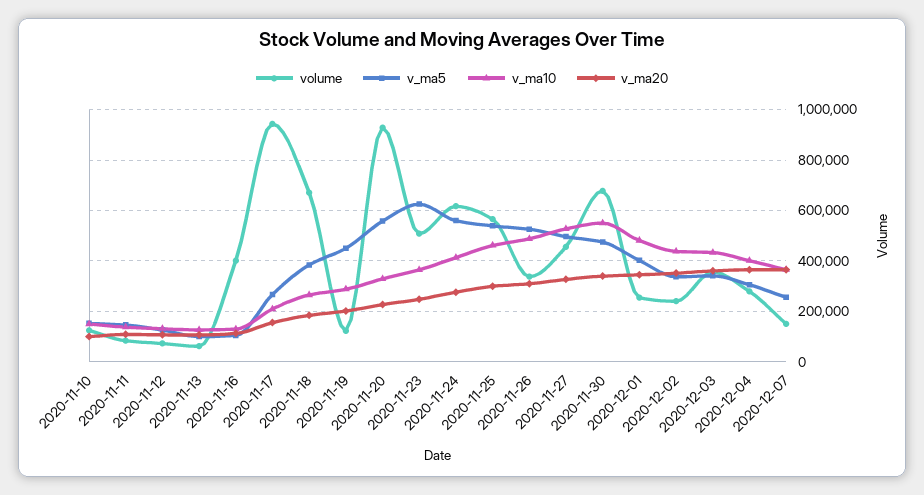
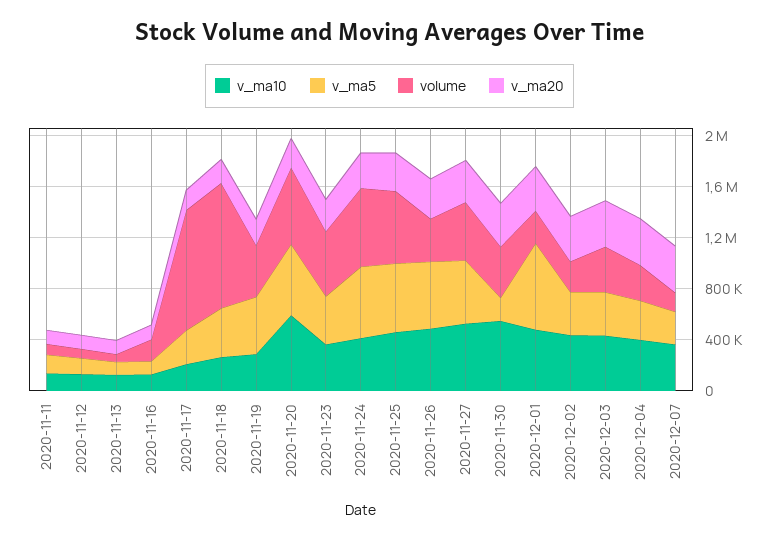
volume, 2020-11-10: 125000 -> none
v_ma5, 2020-11-10: 150000 -> none
v_ma10, 2020-11-10: 150000 -> none
v_ma20, 2020-11-10: 100000 -> none
volume, 2020-11-16: 400000 -> 200000
volume, 2020-11-18: 675000 -> 1000000
volume, 2020-11-19: 125000 -> 400000
volume, 2020-11-20: 925000 -> 600000
v_ma10, 2020-11-20: 325000 -> 600000
v_ma5, 2020-11-23: 625000 -> 400000
volume, 2020-11-30: 675000 -> 400000
v_ma5, 2020-11-30: 475000 -> 200000
v_ma5, 2020-12-01: 400000 -> 700000

